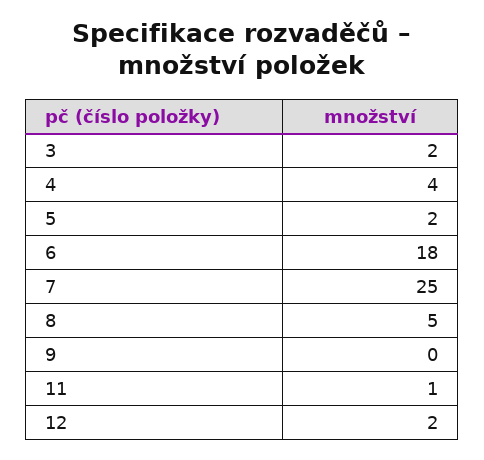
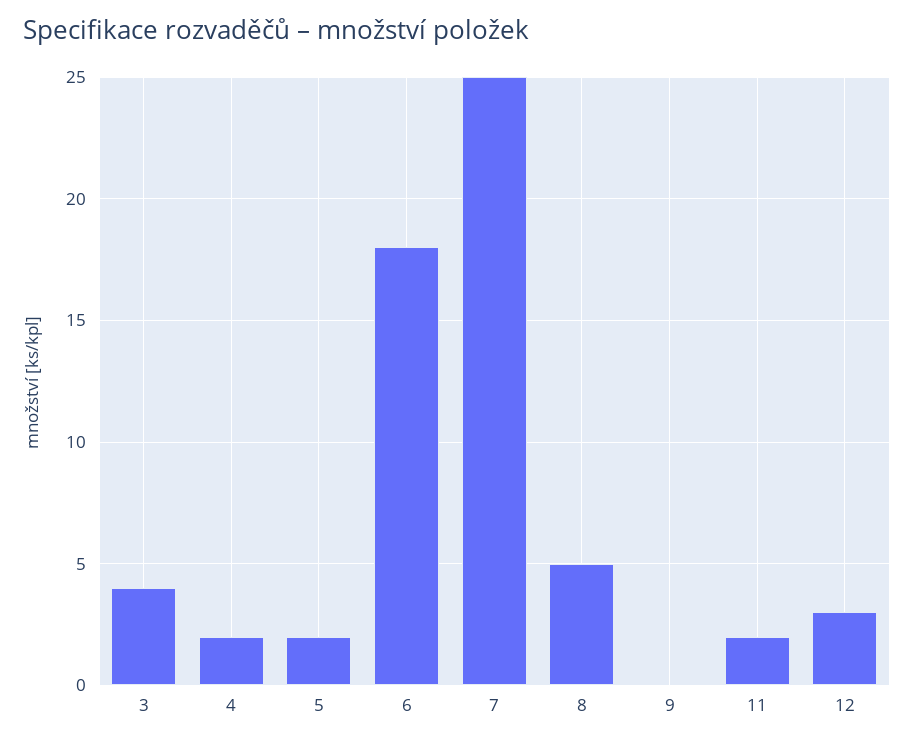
3: 2 -> 4
4: 4 -> 2
11: 1 -> 2
12: 2 -> 3

